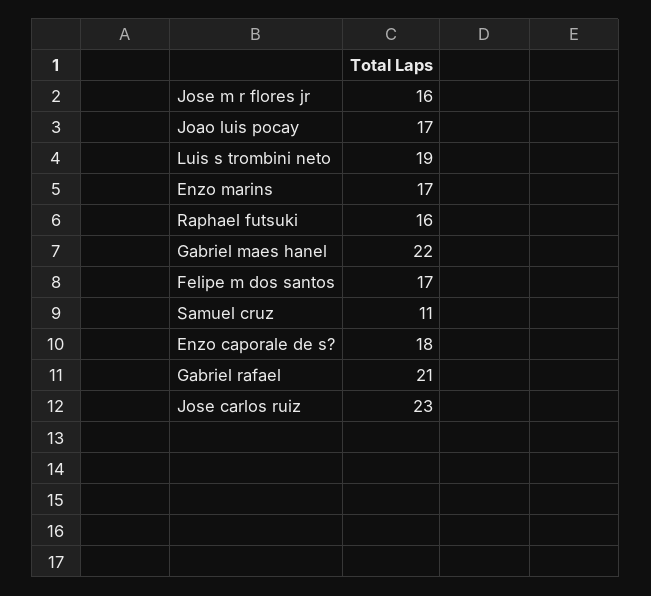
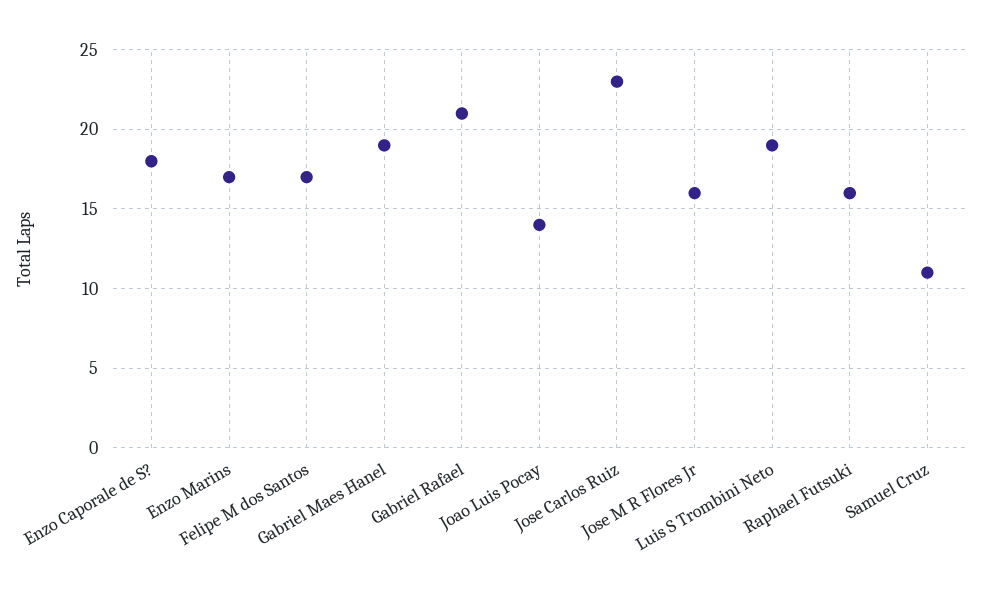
Joao luis pocay: 17 -> 14
Gabriel maes hanel: 22 -> 19

